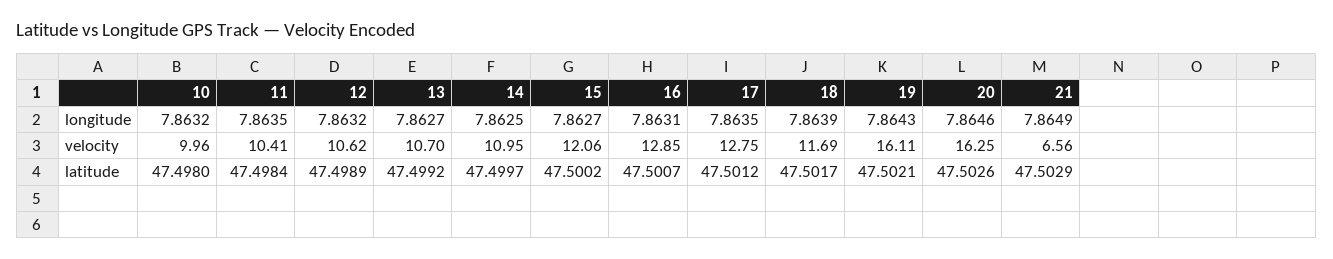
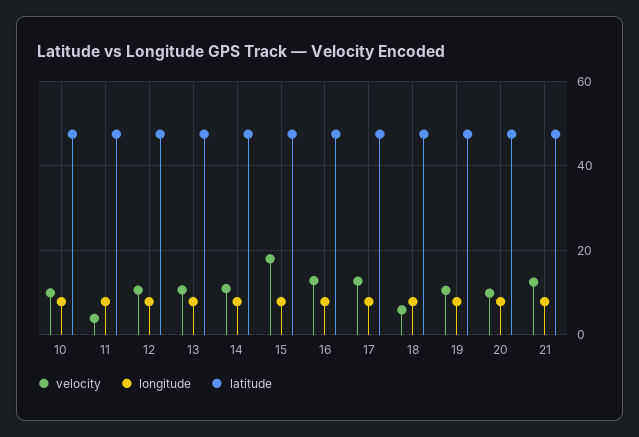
velocity, 11: 10.41 -> 4
velocity, 15: 12.06 -> 18
velocity, 18: 11.69 -> 6
velocity, 19: 16.11 -> 10
velocity, 20: 16.25 -> 10
velocity, 21: 6.56 -> 12

